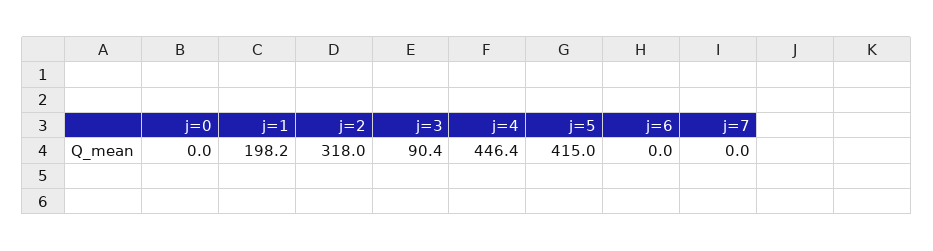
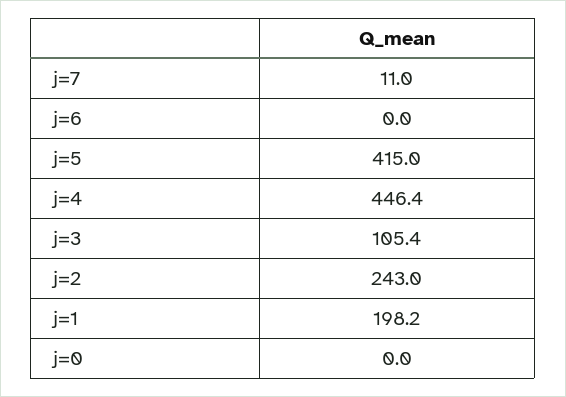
j=2: 318 -> 243
j=3: 90.4 -> 105.4
j=7: 0 -> 11

